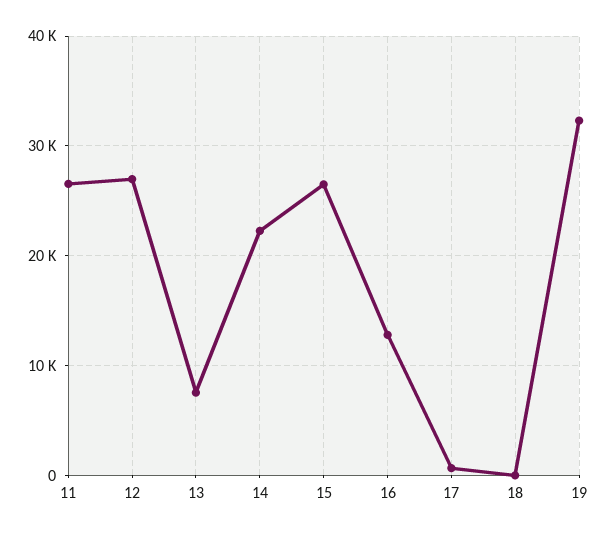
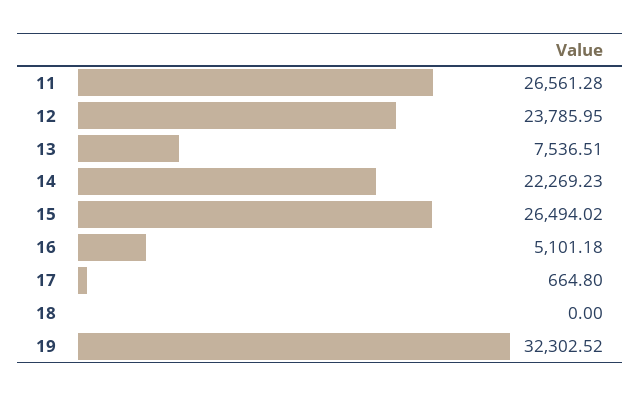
12: 27000 -> 23785.95
16: 13000 -> 5101.18

